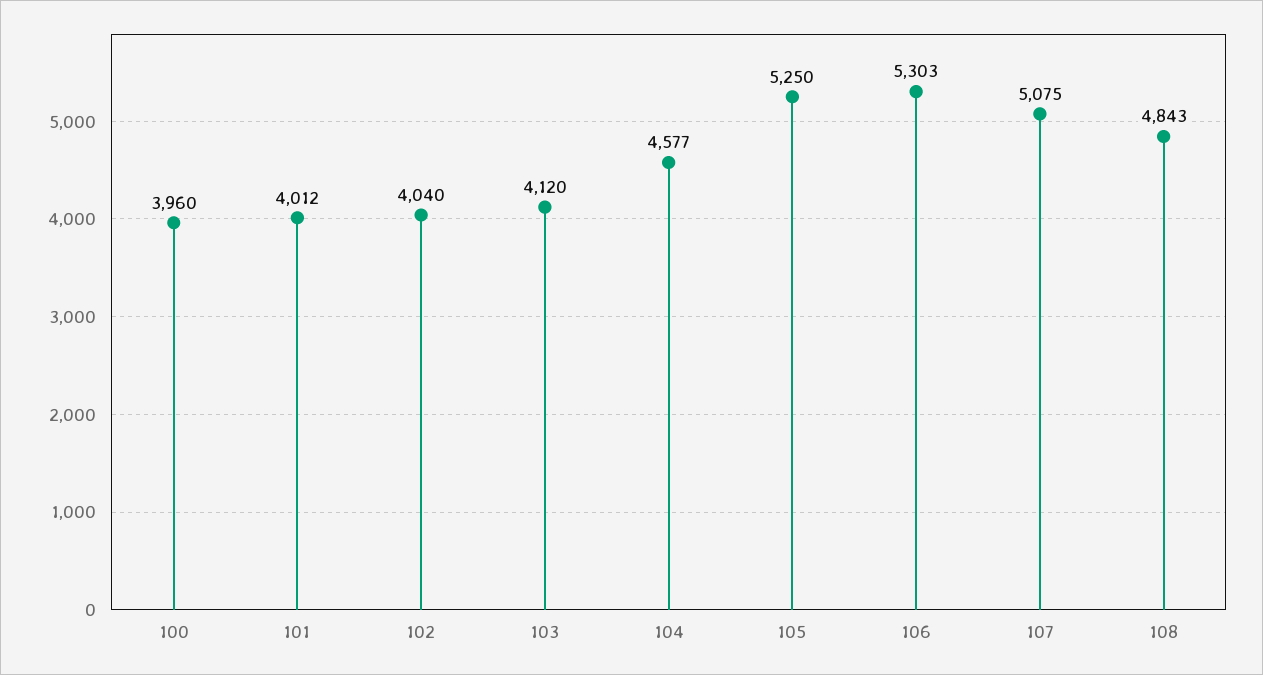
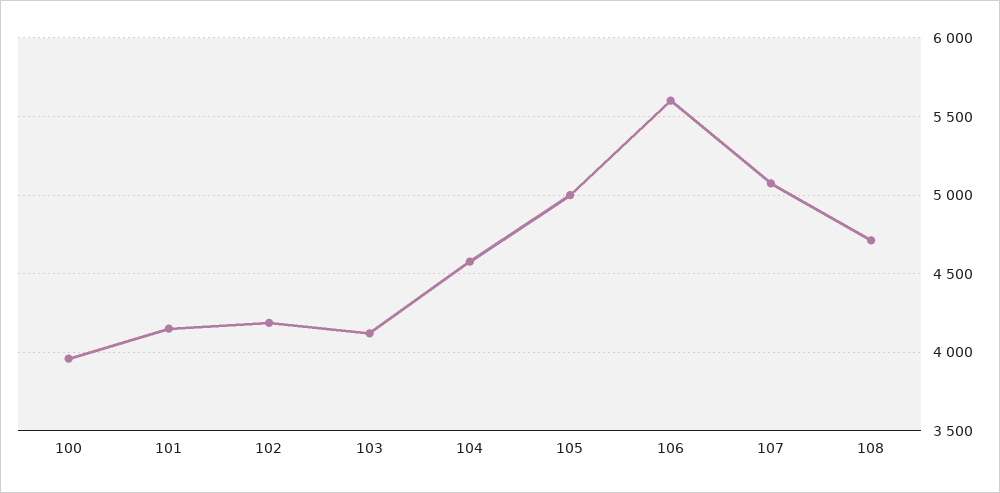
101: 4012 -> 4150
102: 4040 -> 4200
105: 5250 -> 5000
106: 5303 -> 5600
108: 4843 -> 4700

